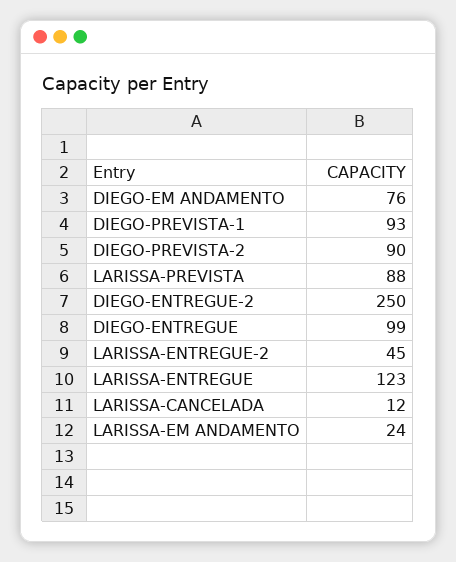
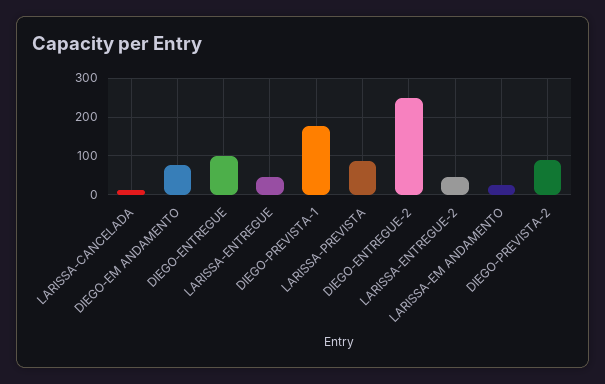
DIEGO-PREVISTA-1: 93 -> 180
LARISSA-ENTREGUE: 123 -> 40

